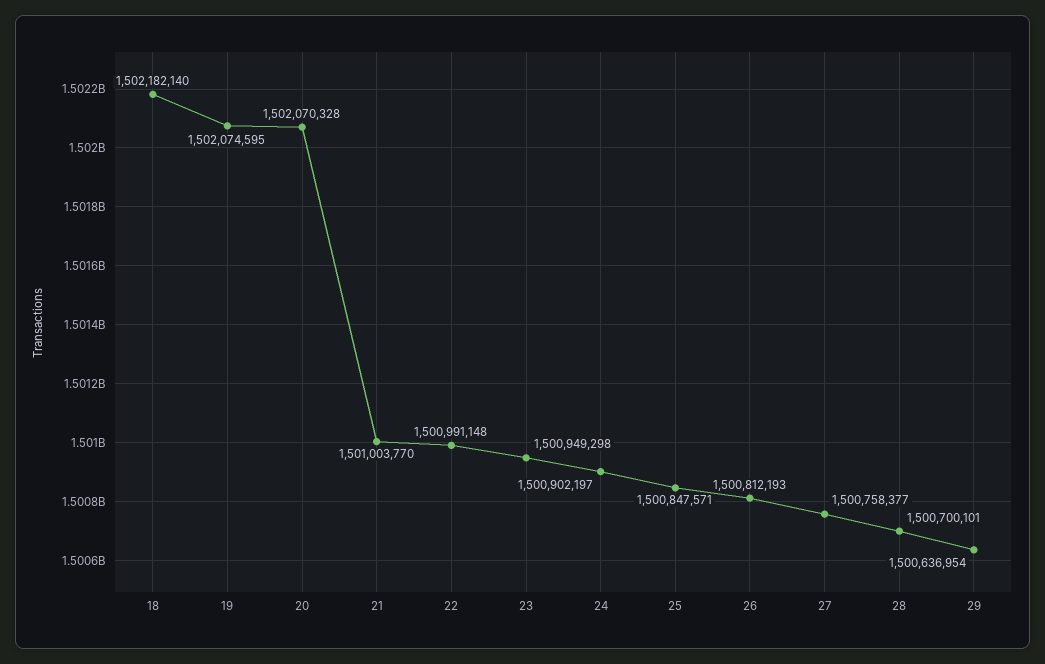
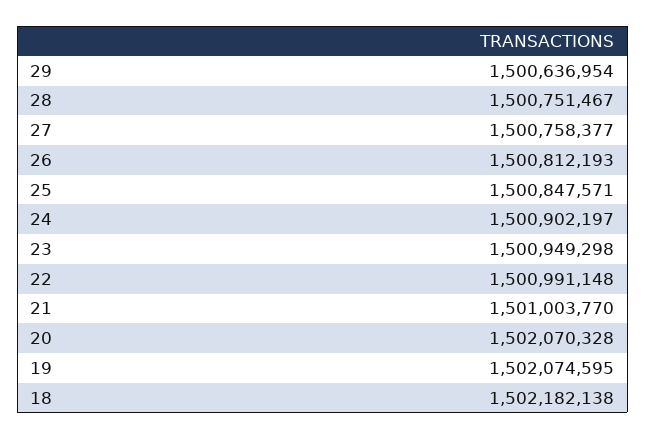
18: 1502182140 -> 1502182138
28: 1500700101 -> 1500751467

